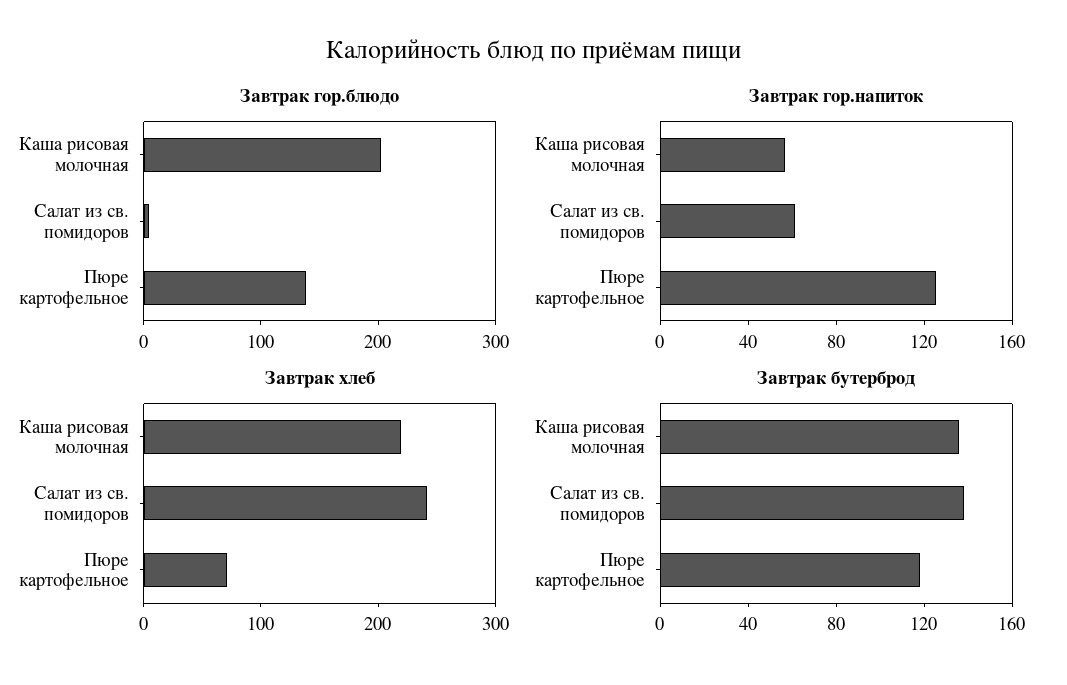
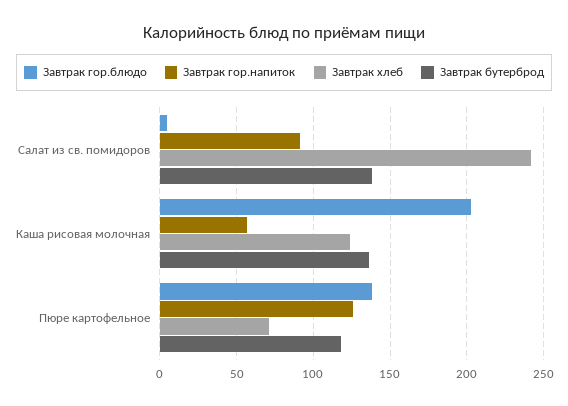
Завтрак гор.напиток, Салат из св. помидоров: 60 -> 90
Завтрак хлеб, Каша рисовая молочная: 220 -> 125

